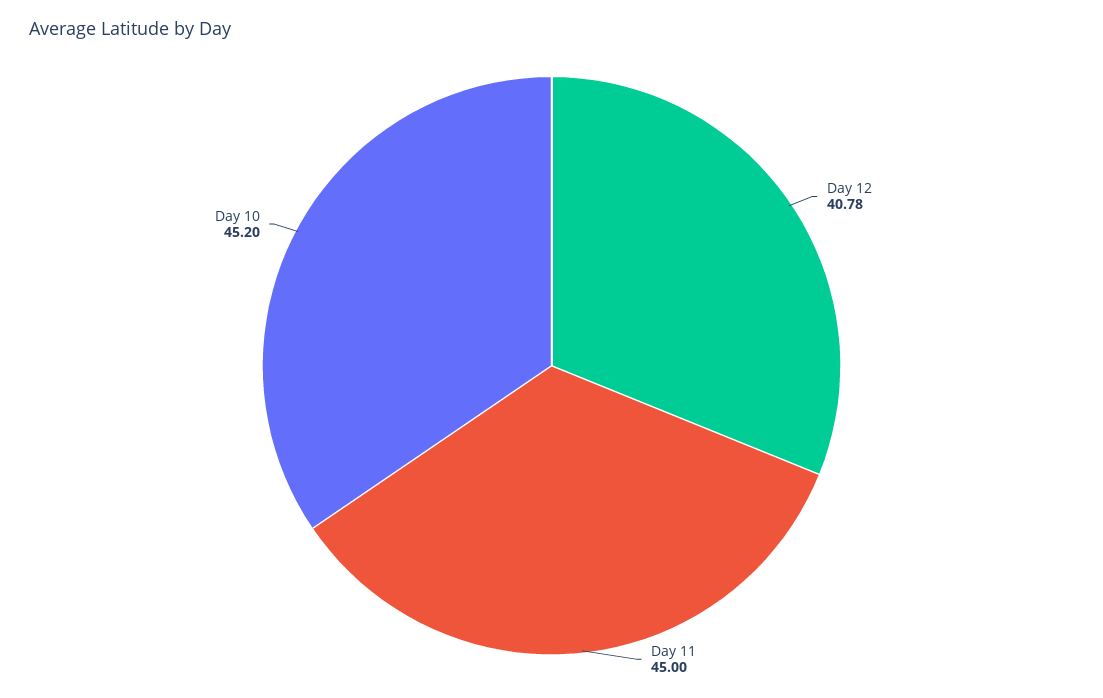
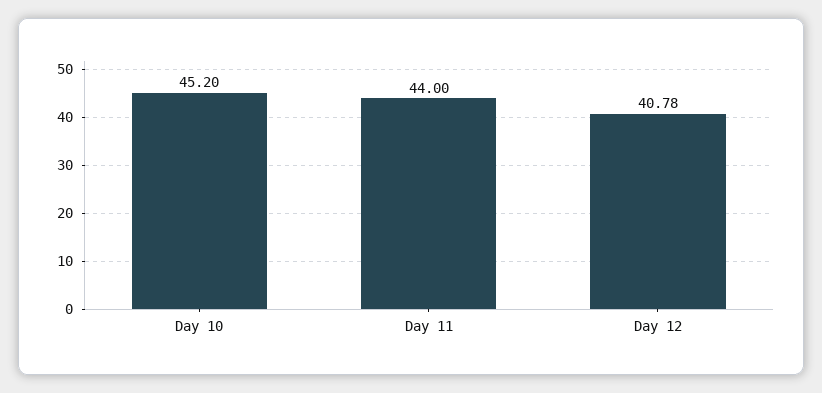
Day 11: 45 -> 44

